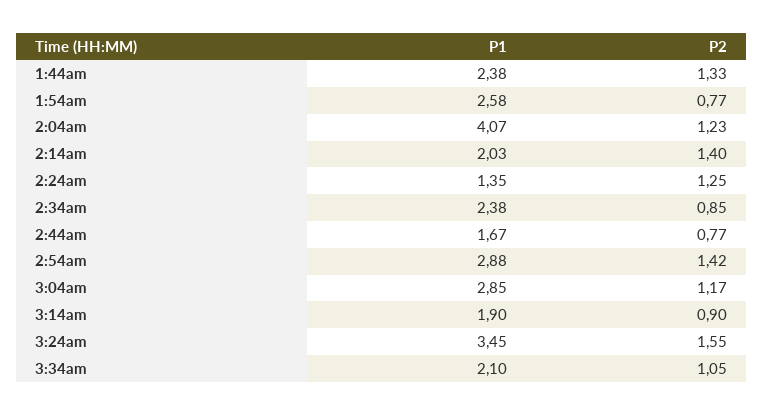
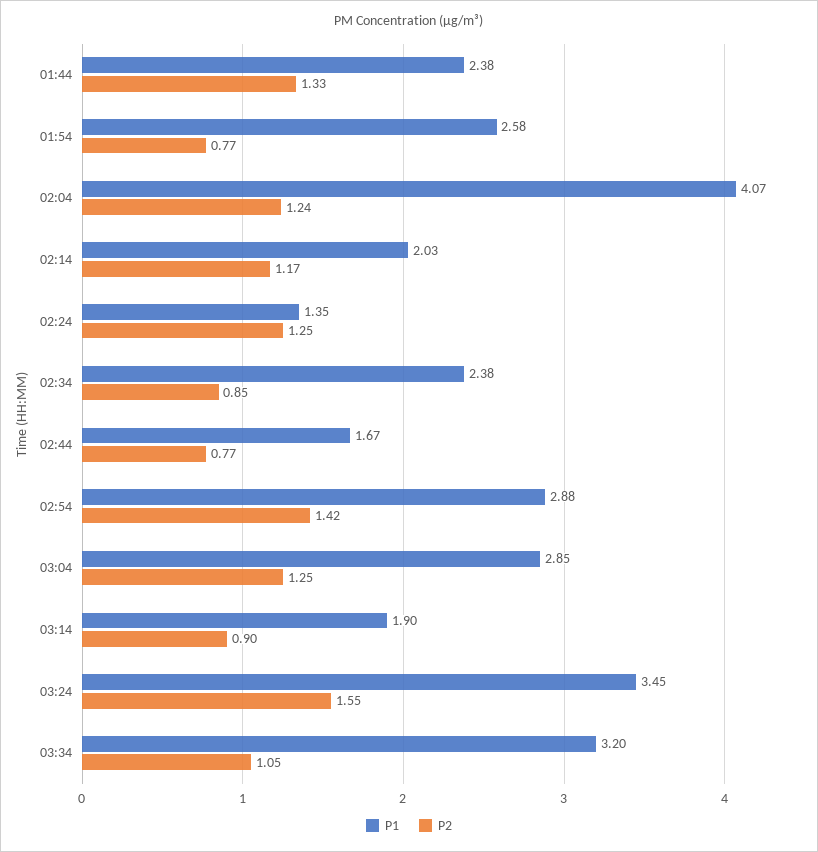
P2, 2:04am: 1.23 -> 1.24
P2, 2:14am: 1.4 -> 1.17
P2, 3:04am: 1.17 -> 1.25
P1, 3:34am: 2.1 -> 3.2

